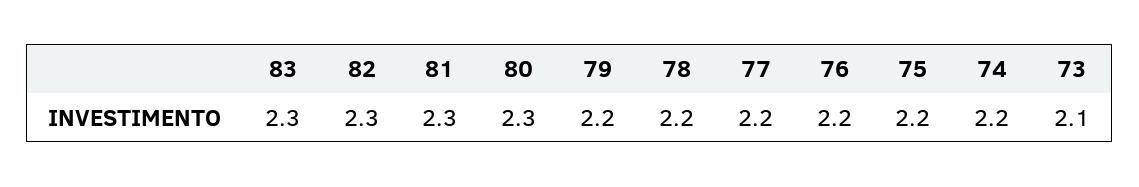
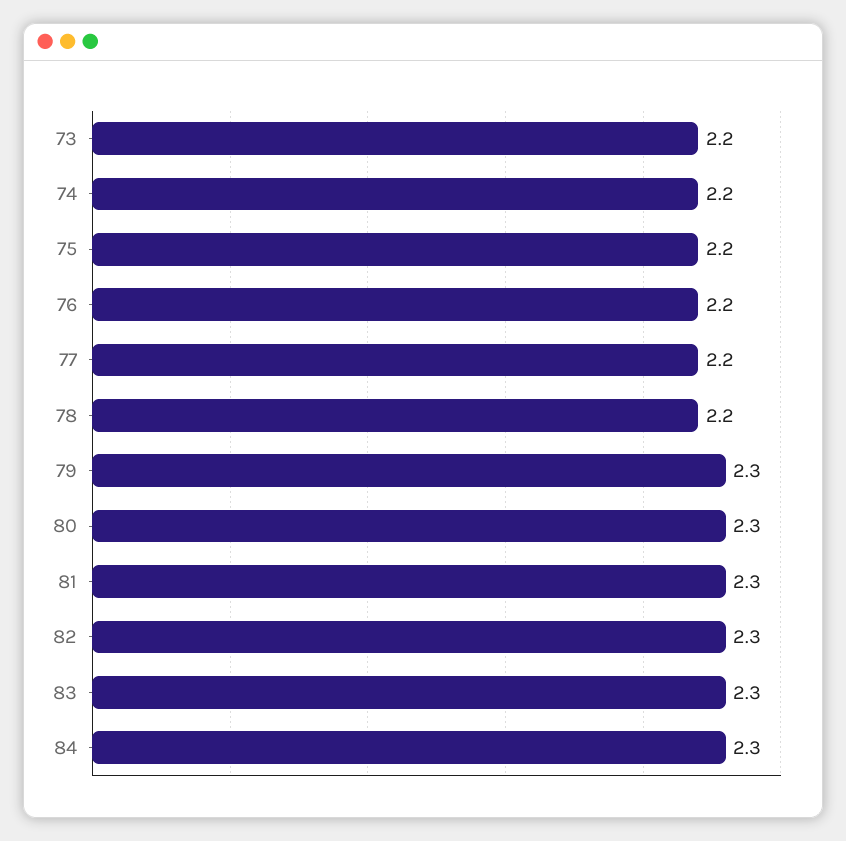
79: 2.2 -> 2.3
73: 2.1 -> 2.2
84: none -> 2.3

